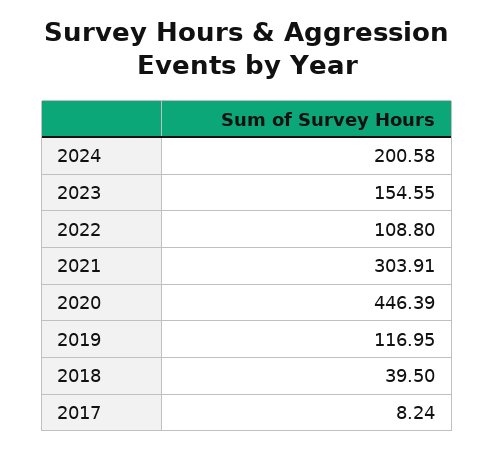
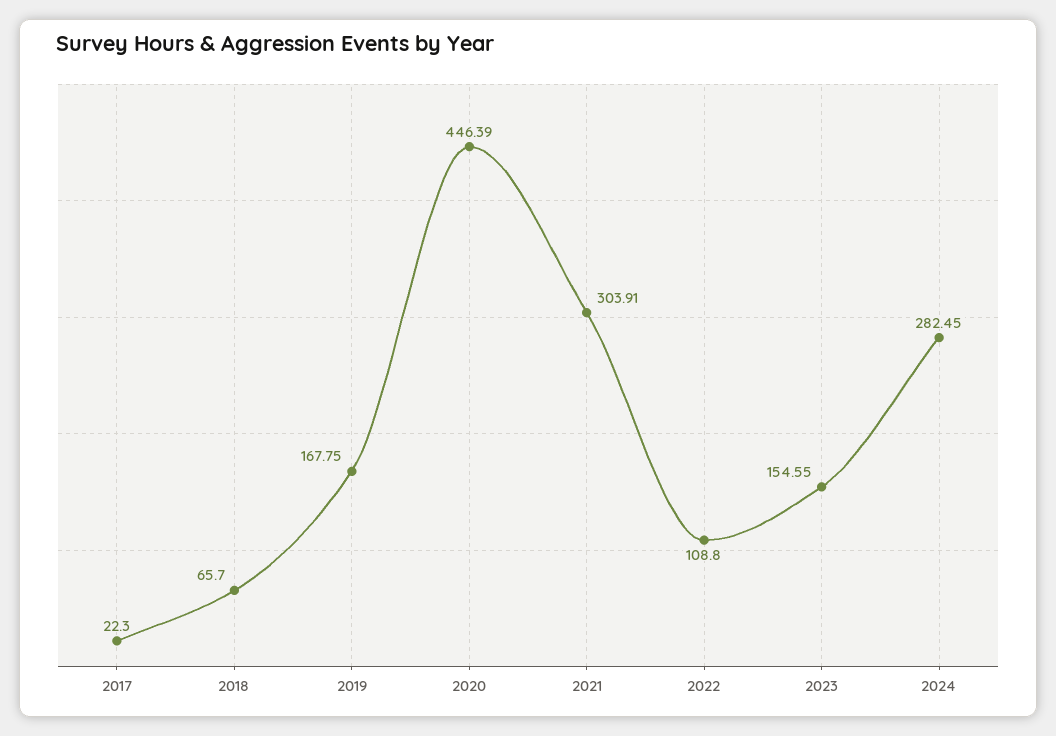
2024: 200.58 -> 282.45
2019: 116.95 -> 167.75
2018: 39.5 -> 65.7
2017: 8.24 -> 22.3

